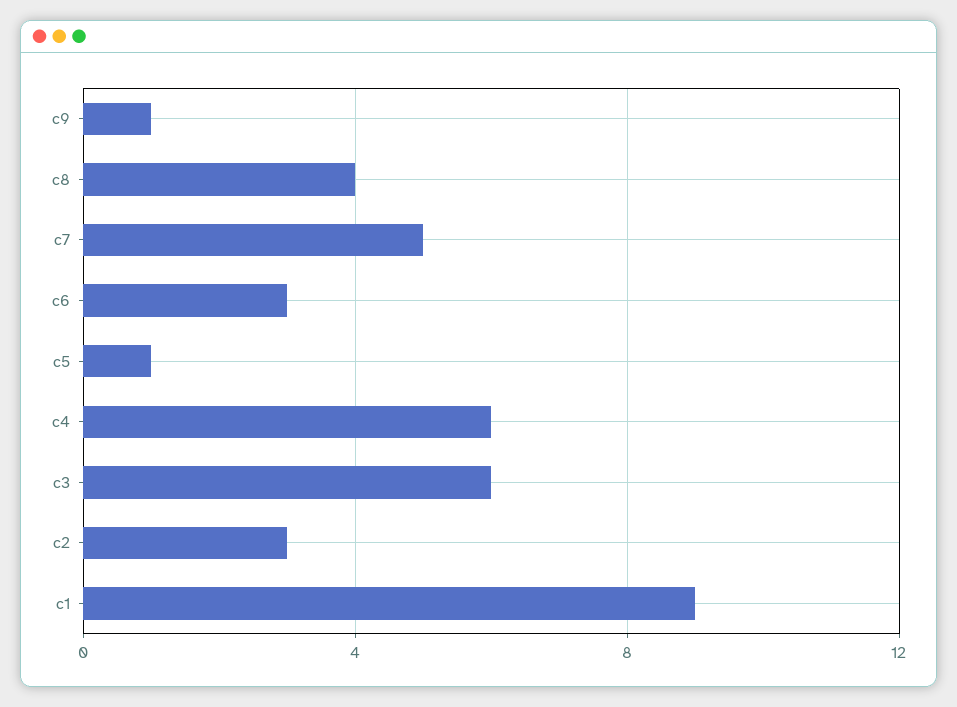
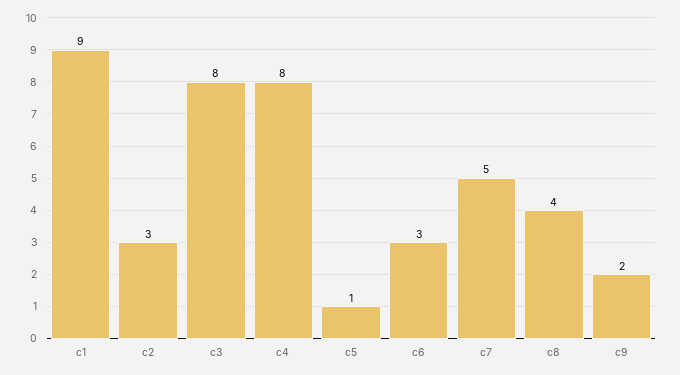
c9: 1 -> 2
c4: 6 -> 8
c3: 6 -> 8

